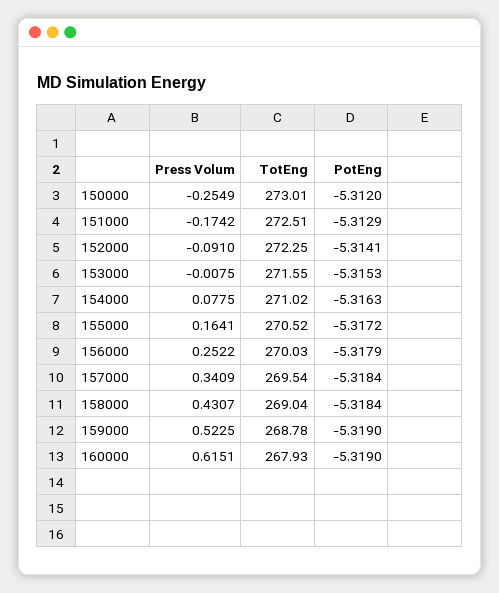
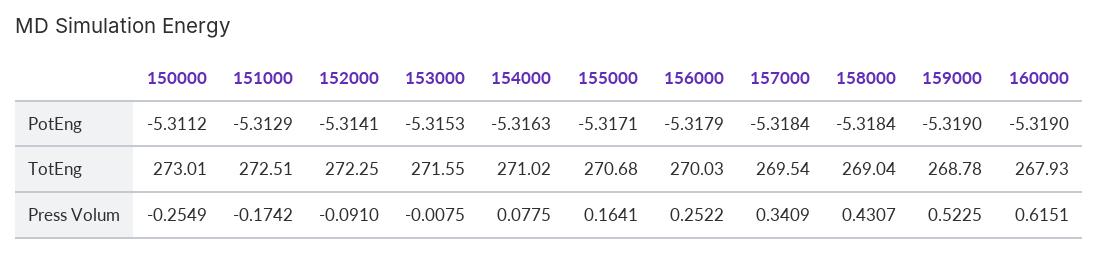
PotEng, 150000: -5.312 -> -5.3112
TotEng, 155000: 270.52 -> 270.68
PotEng, 155000: -5.3172 -> -5.3171

